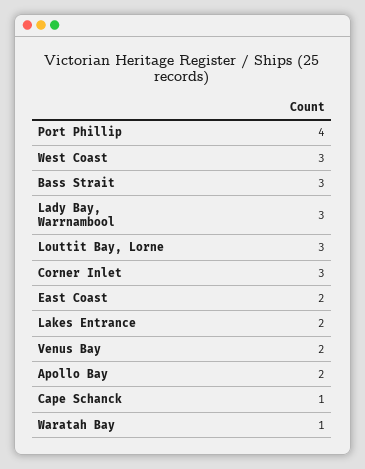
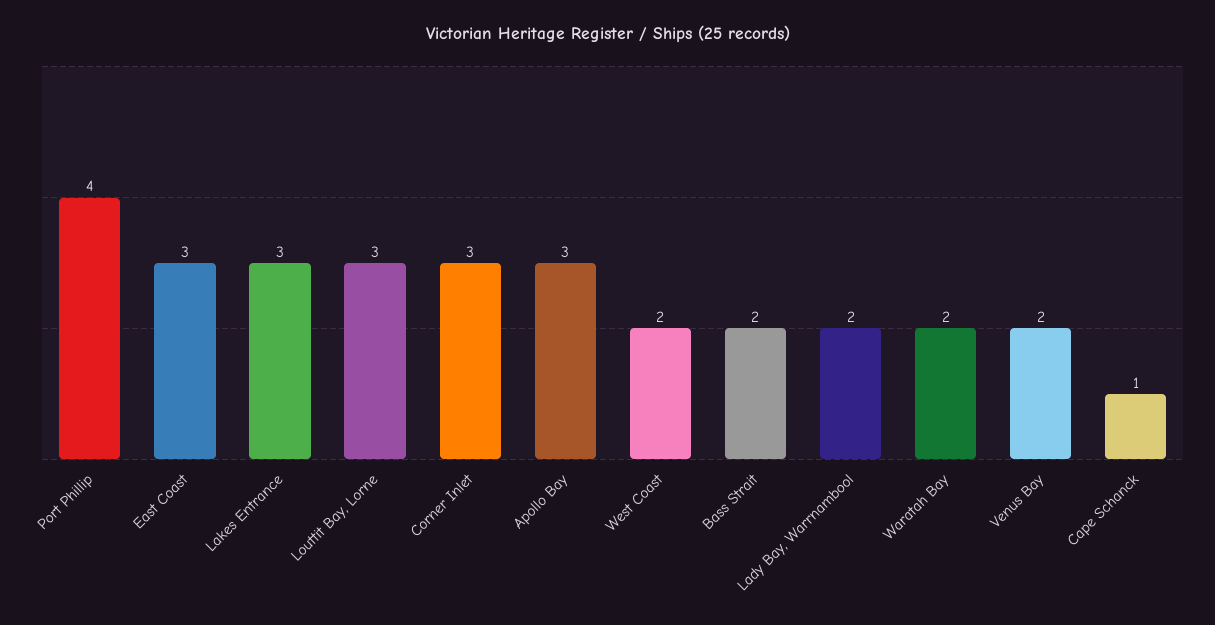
West Coast: 3 -> 2
Bass Strait: 3 -> 2
Lady Bay, Warrnambool: 3 -> 2
East Coast: 2 -> 3
Lakes Entrance: 2 -> 3
Apollo Bay: 2 -> 3
Waratah Bay: 1 -> 2

